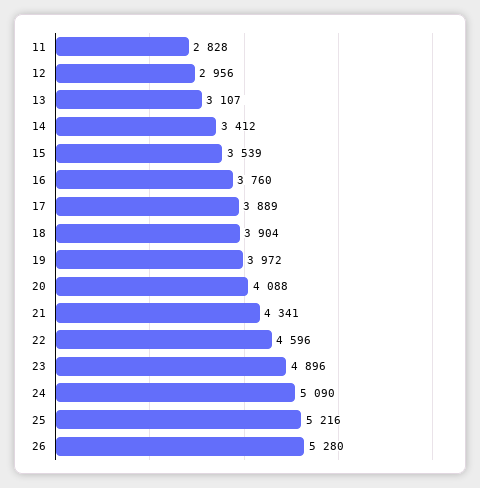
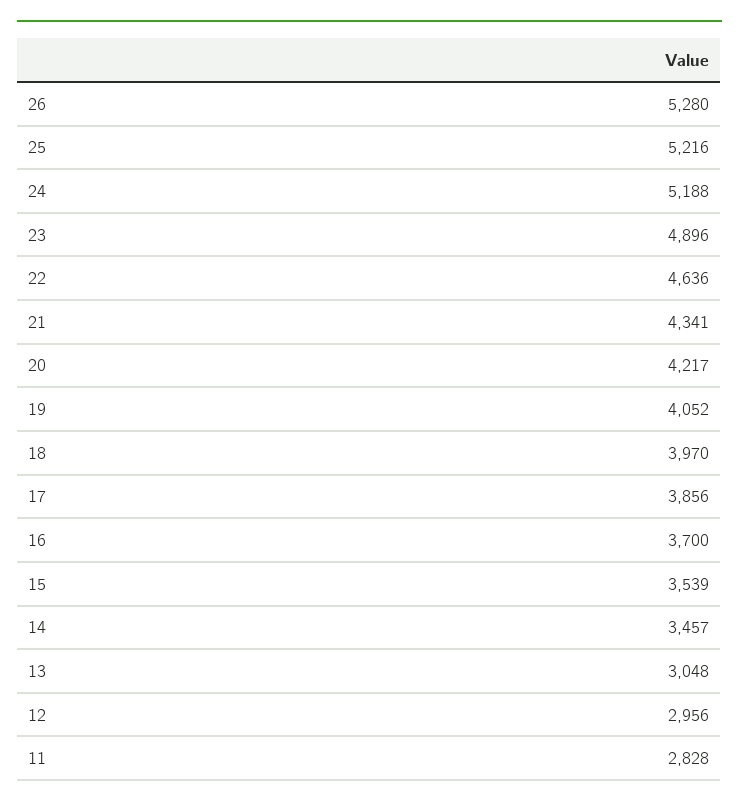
13: 3107 -> 3048
14: 3412 -> 3457
16: 3760 -> 3700
17: 3889 -> 3856
18: 3904 -> 3970
19: 3972 -> 4052
20: 4088 -> 4217
22: 4596 -> 4636
24: 5090 -> 5188

